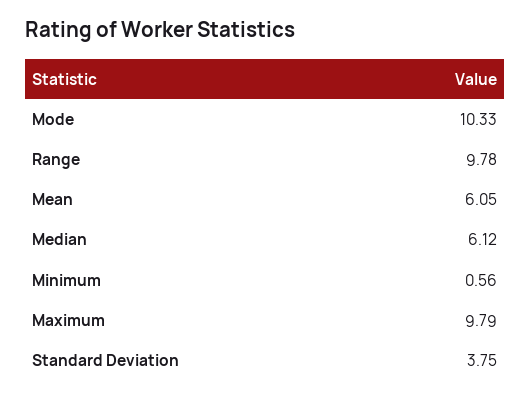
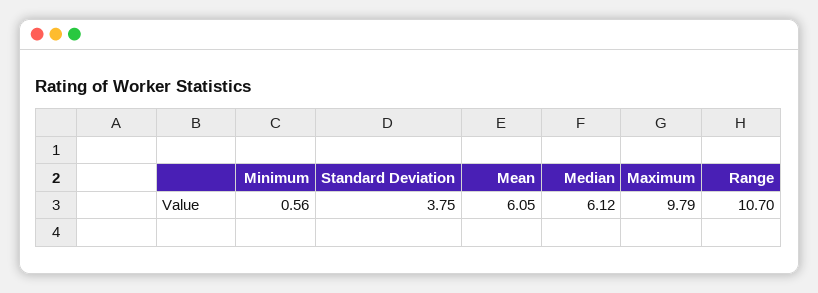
Mode: 10.33 -> none
Range: 9.78 -> 10.7

